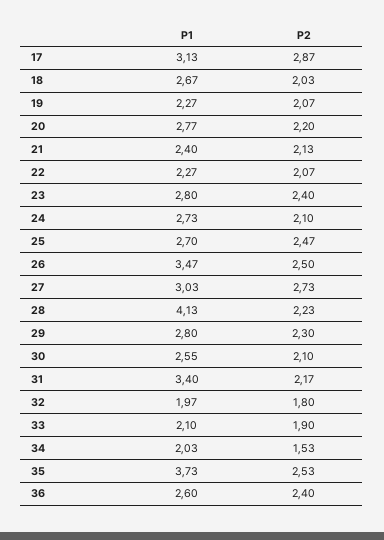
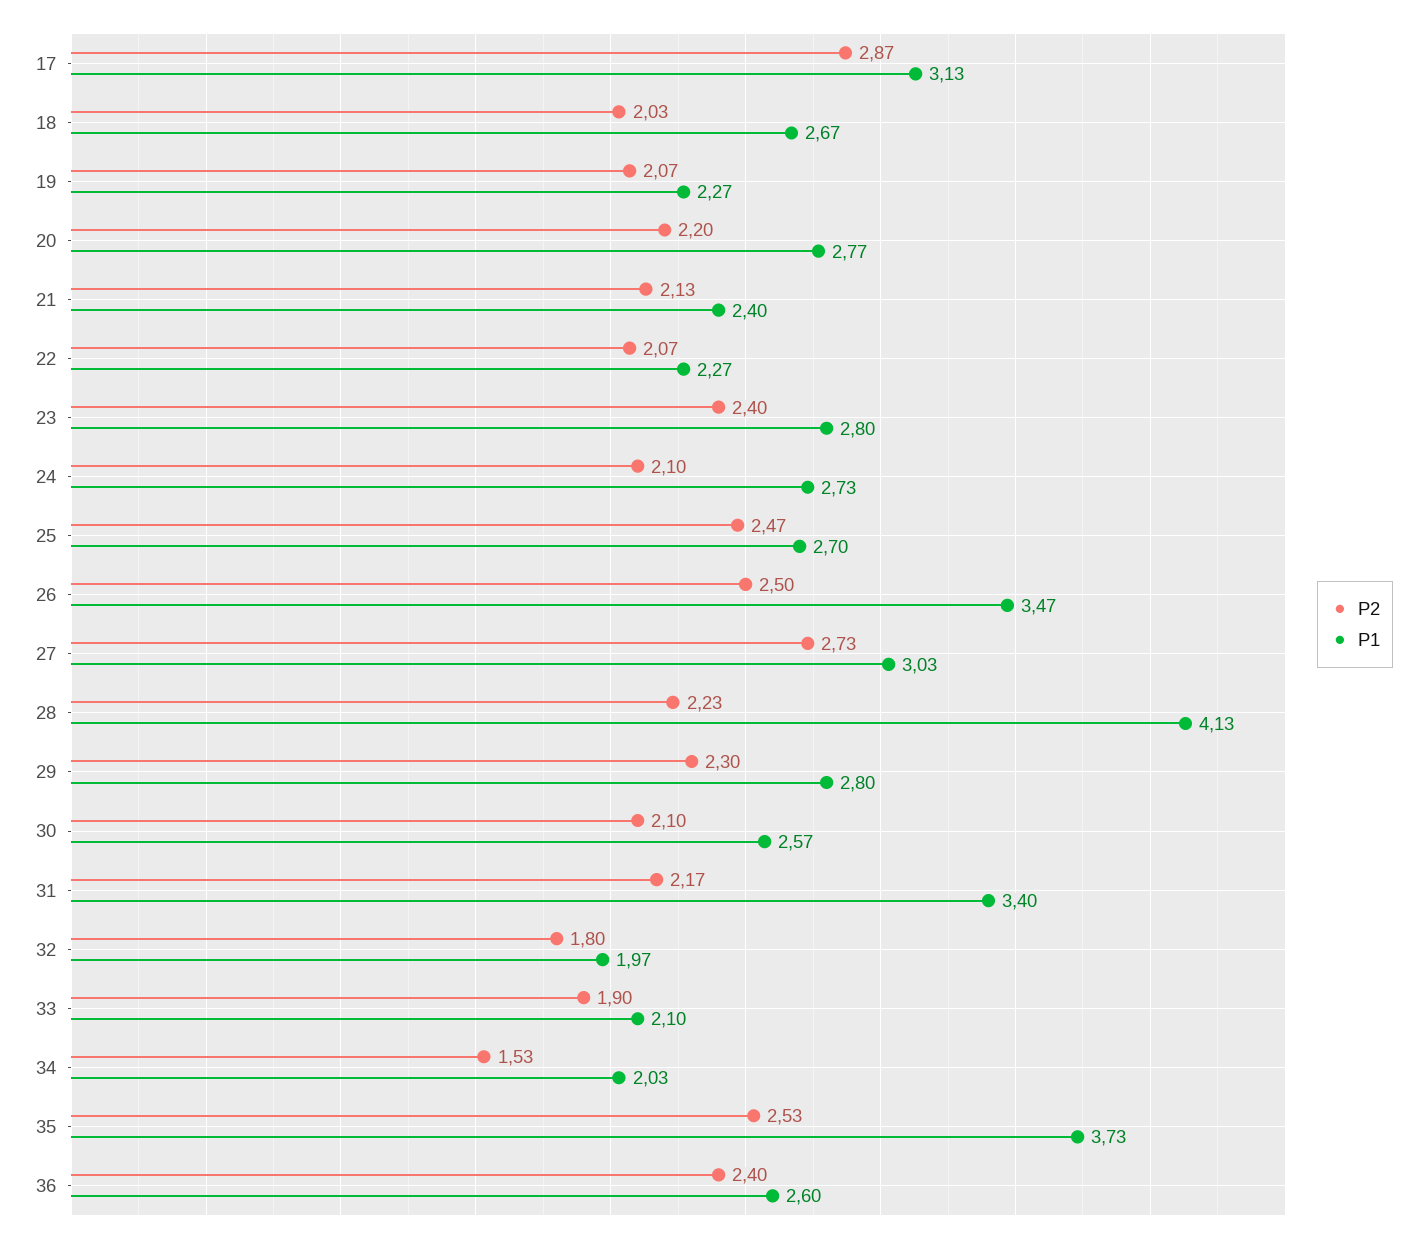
P1, 30: 2.55 -> 2.57

